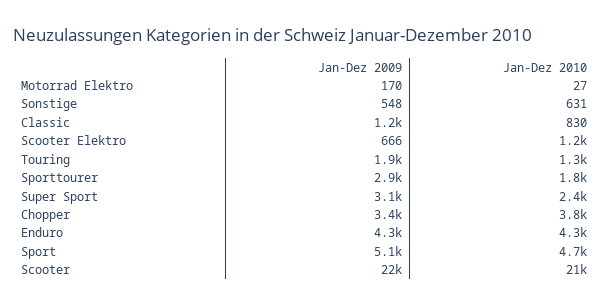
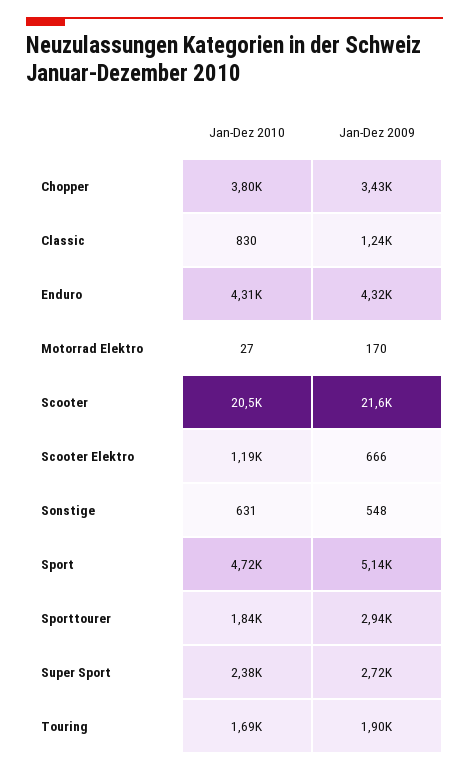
Jan-Dez 2010, Touring: 1300 -> 1690
Jan-Dez 2009, Super Sport: 3100 -> 2720

